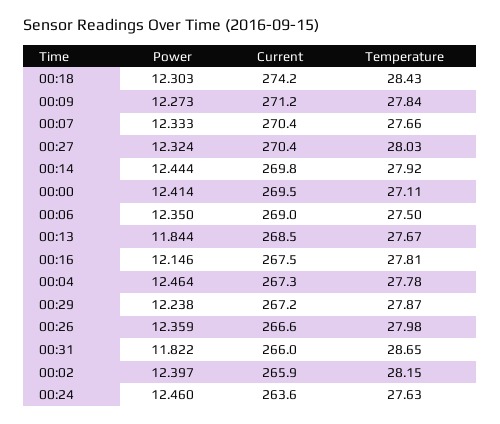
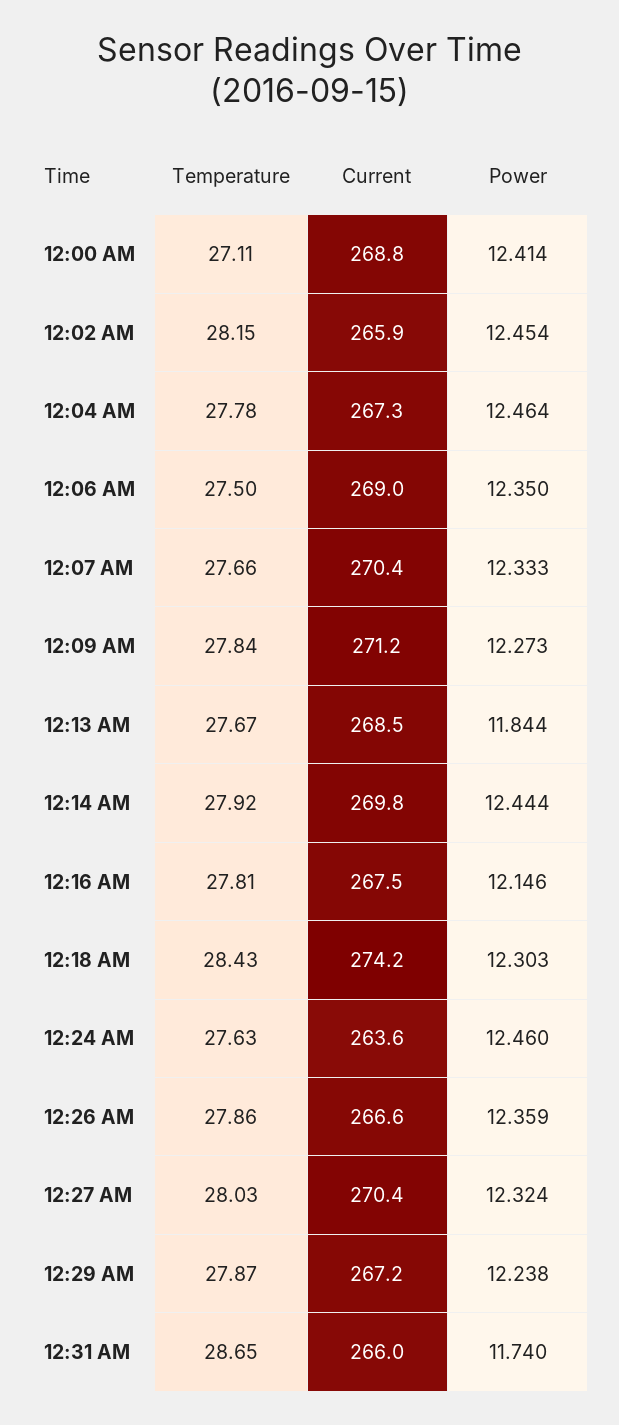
Current, 00:00: 269.5 -> 268.8
Temperature, 00:26: 27.98 -> 27.86
Power, 00:31: 11.822 -> 11.74
Power, 00:02: 12.397 -> 12.454

